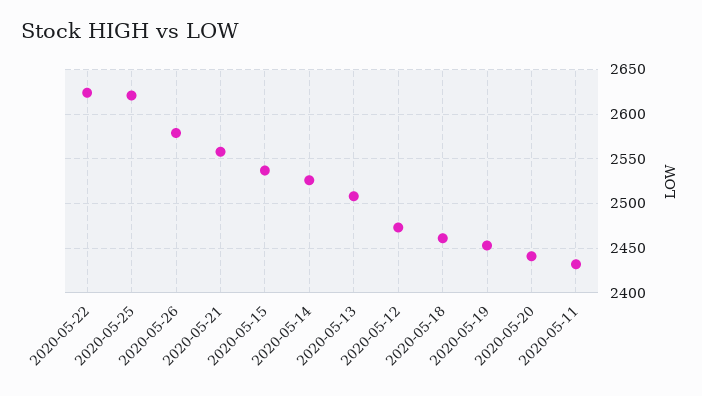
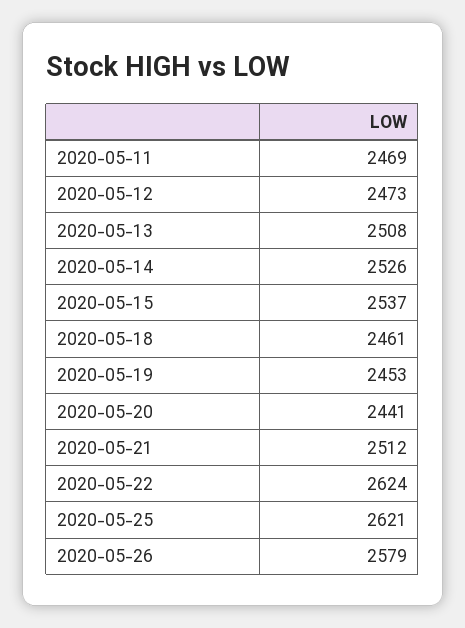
2020-05-21: 2560 -> 2512
2020-05-11: 2430 -> 2469

